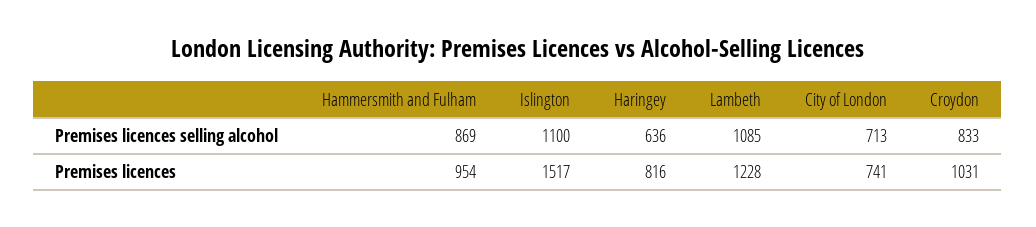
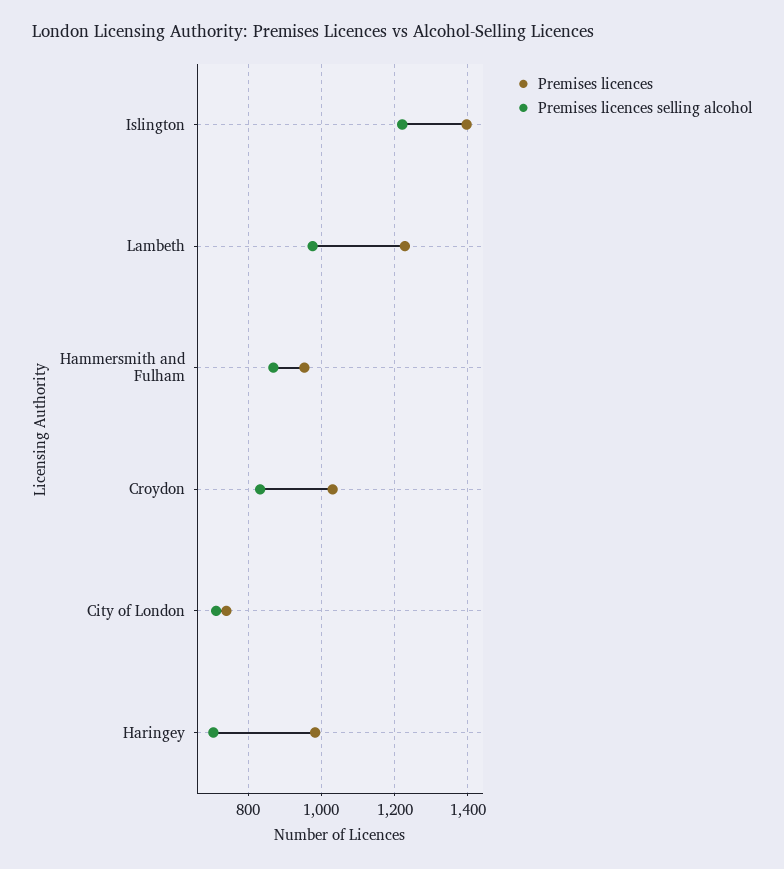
Premises licences selling alcohol, Islington: 1100 -> 1220
Premises licences selling alcohol, Haringey: 636 -> 700
Premises licences selling alcohol, Lambeth: 1085 -> 980
Premises licences, Islington: 1517 -> 1400
Premises licences, Haringey: 816 -> 980

